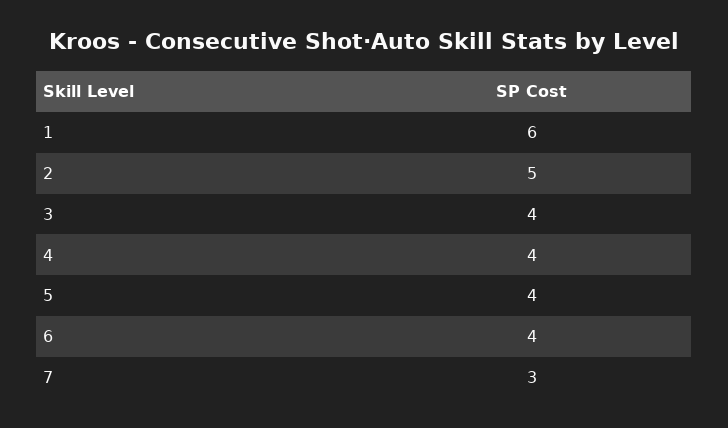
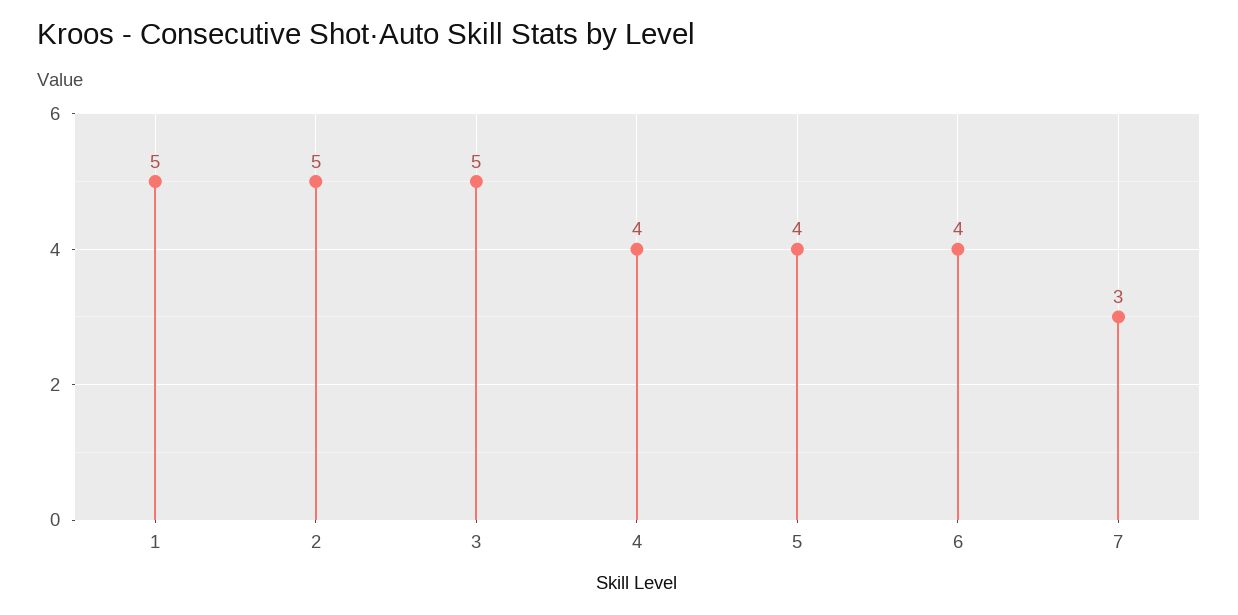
1: 6 -> 5
3: 4 -> 5

